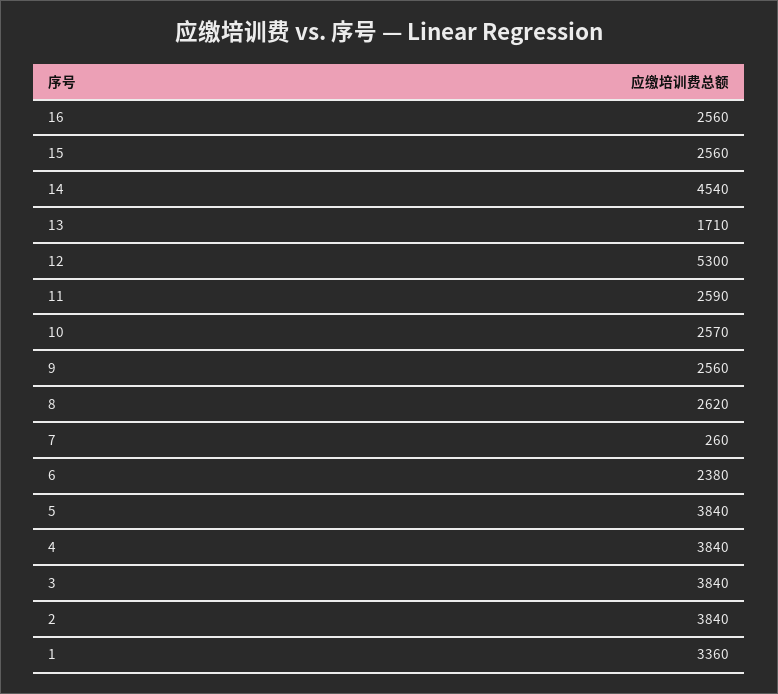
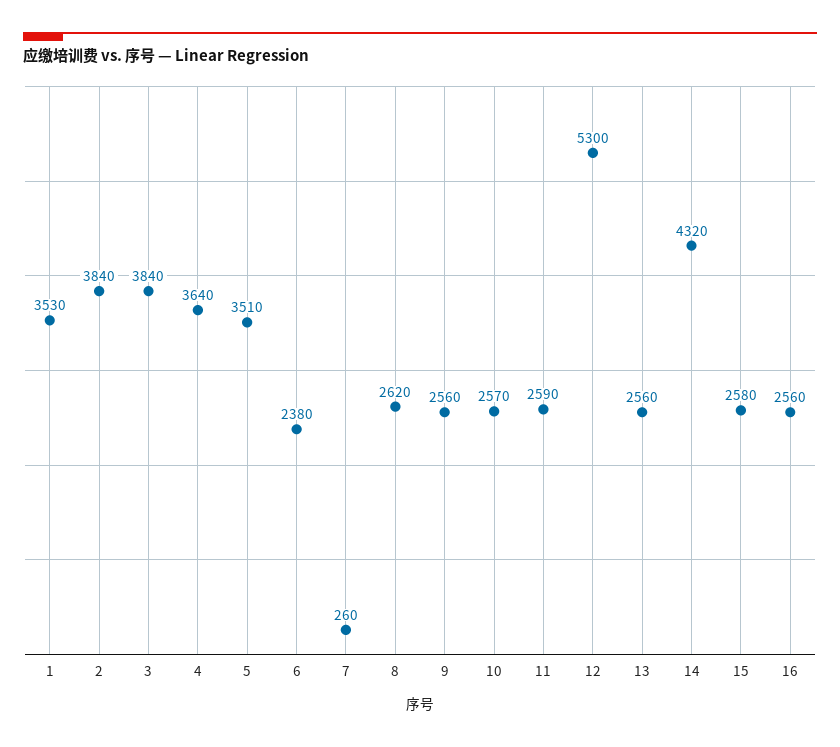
15: 2560 -> 2580
14: 4540 -> 4320
13: 1710 -> 2560
5: 3840 -> 3510
4: 3840 -> 3640
1: 3360 -> 3530

